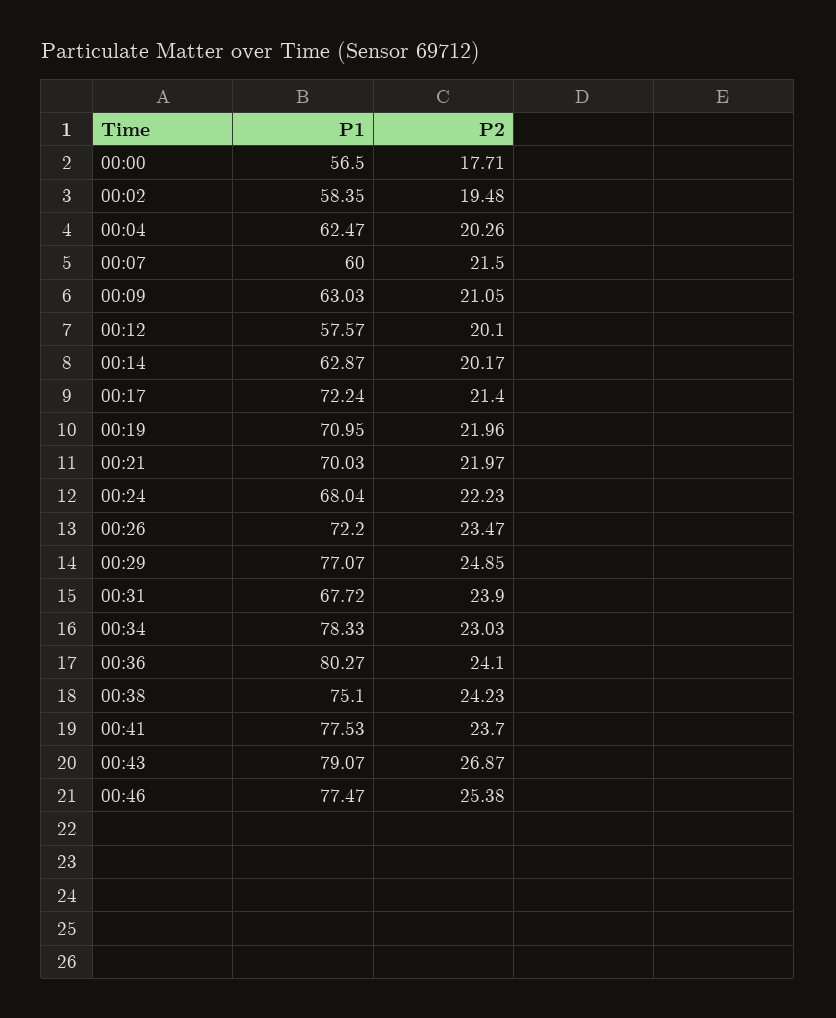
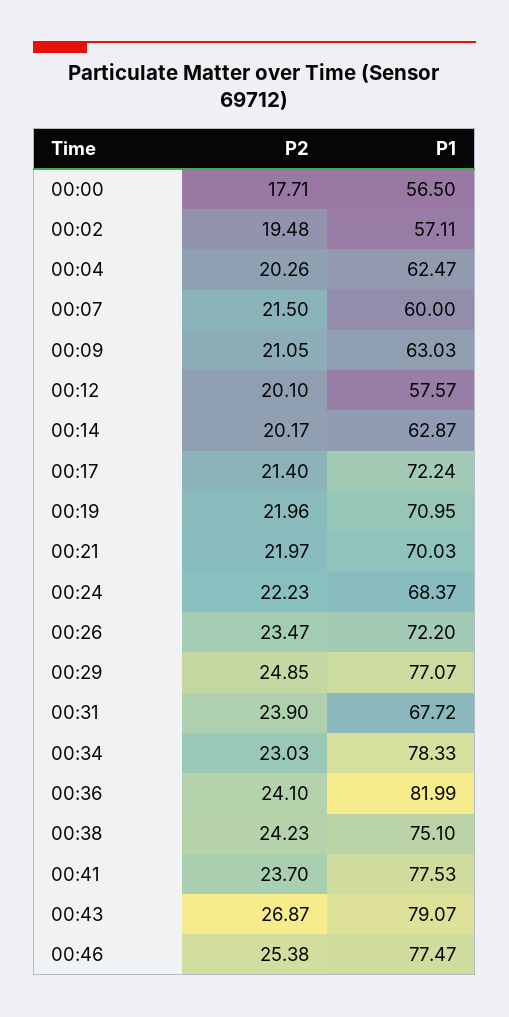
P1, 00:02: 58.35 -> 57.11
P1, 00:24: 68.04 -> 68.37
P1, 00:36: 80.27 -> 81.99

